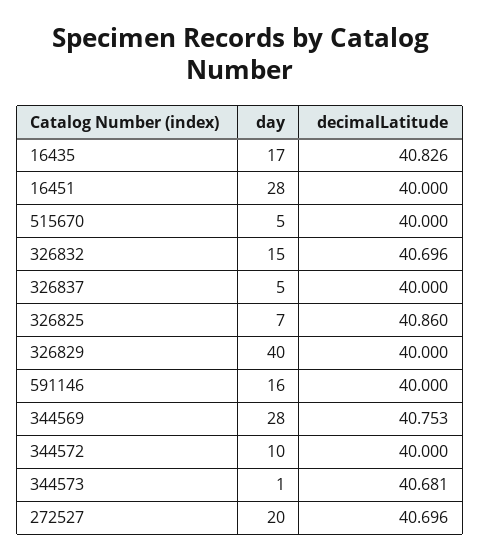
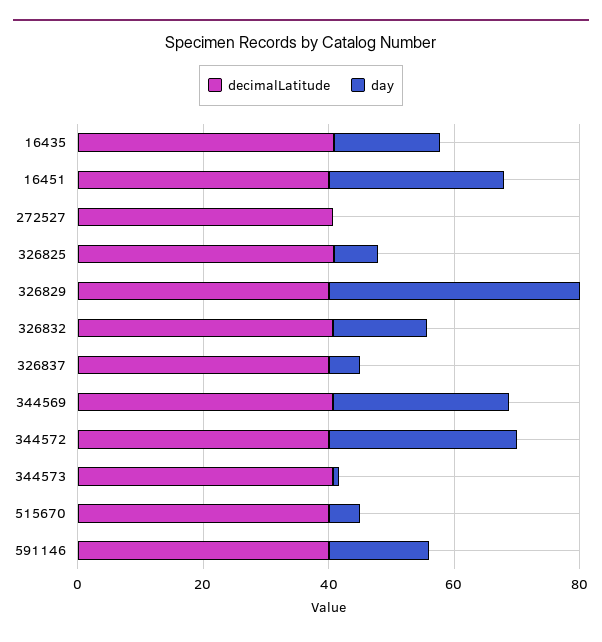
day, 344572: 10 -> 30
day, 272527: 20 -> 0

